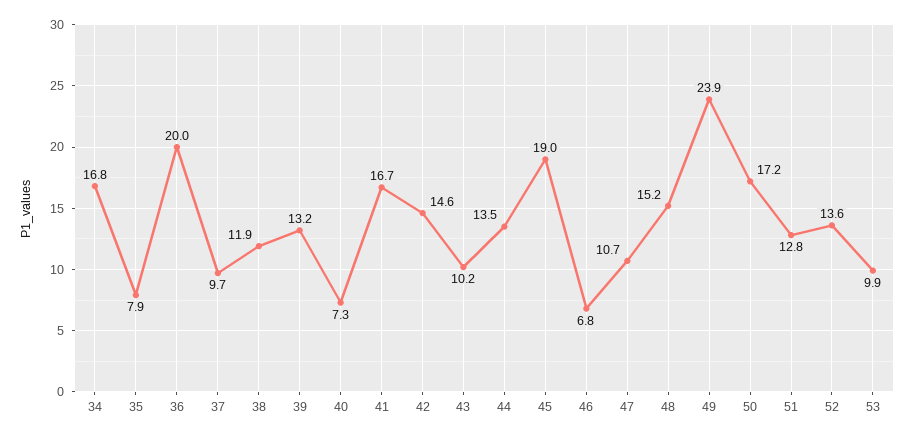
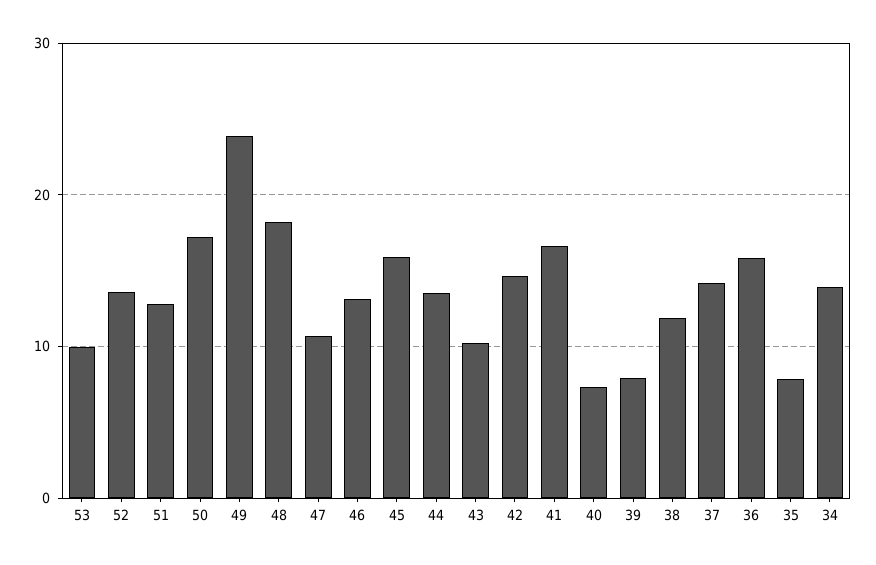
34: 16.8 -> 14
36: 20 -> 16
37: 9.7 -> 14
39: 13.2 -> 8
45: 19 -> 16
46: 6.8 -> 13
48: 15.2 -> 18

